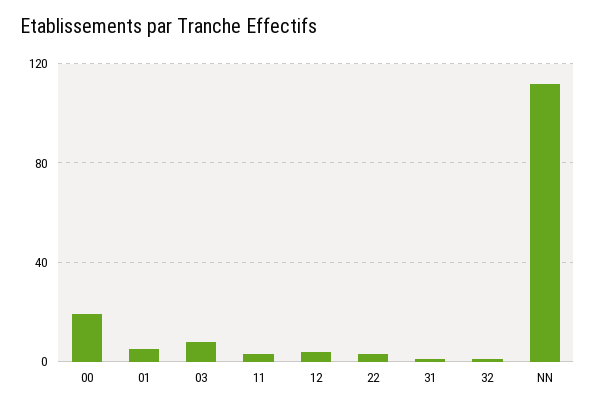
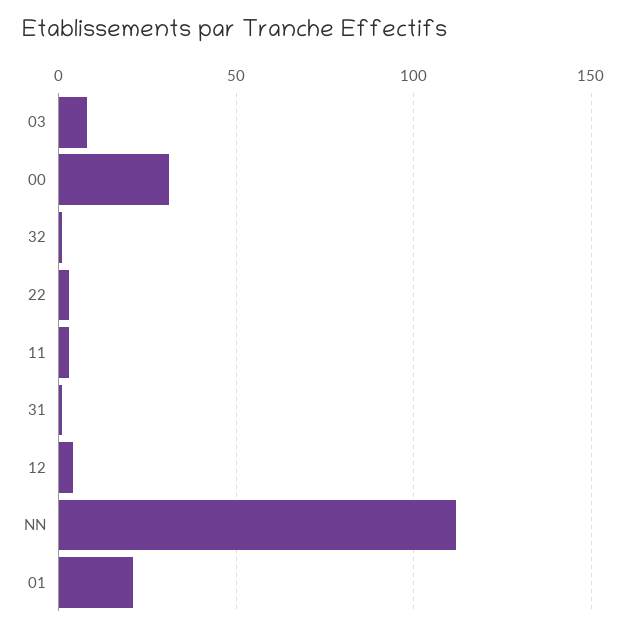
00: 20 -> 30
01: 5 -> 20

